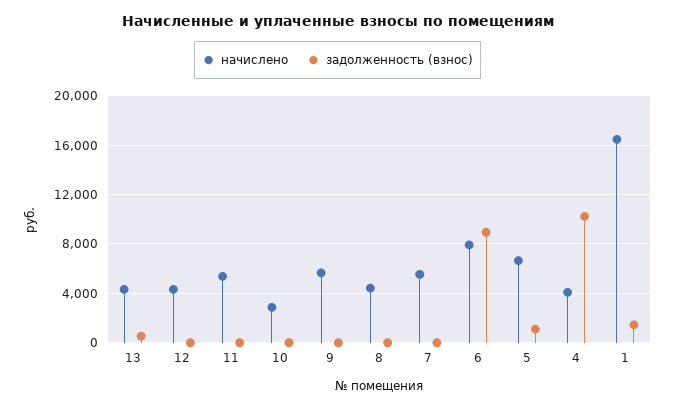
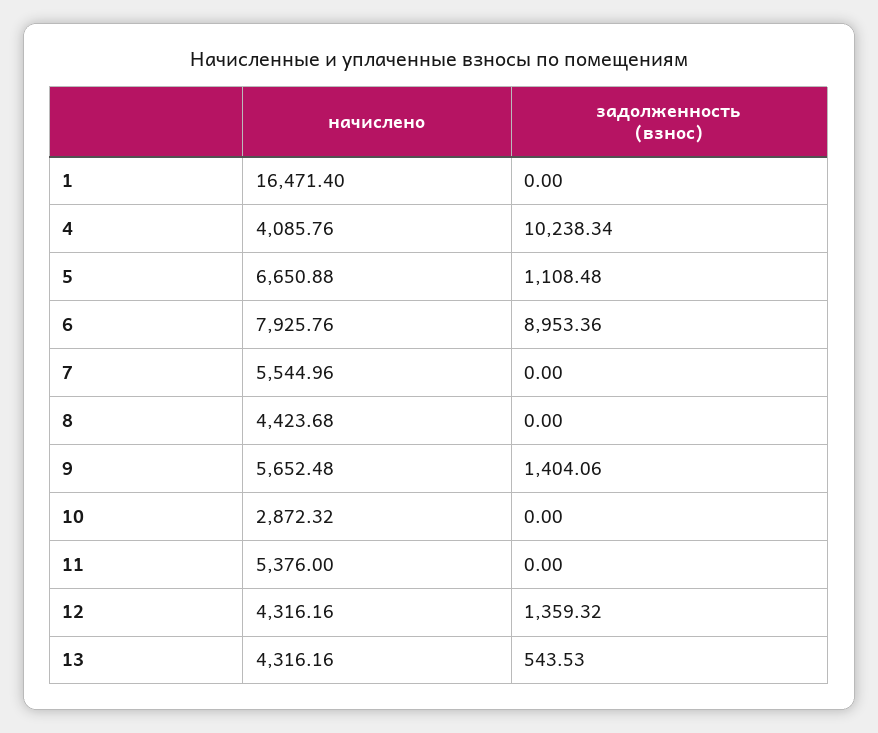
задолженность (взнос), 12: 0 -> 1359.32
задолженность (взнос), 9: 0 -> 1404.06
задолженность (взнос), 1: 1500 -> 0

